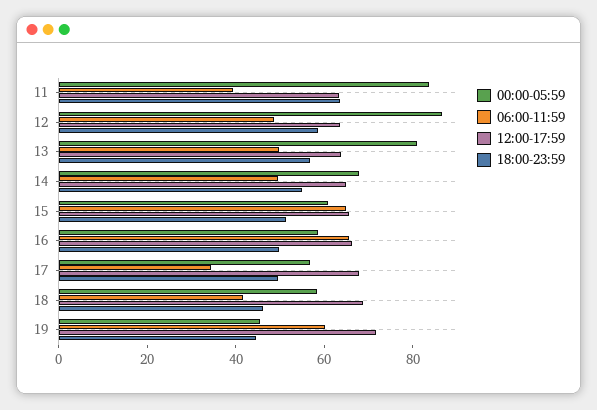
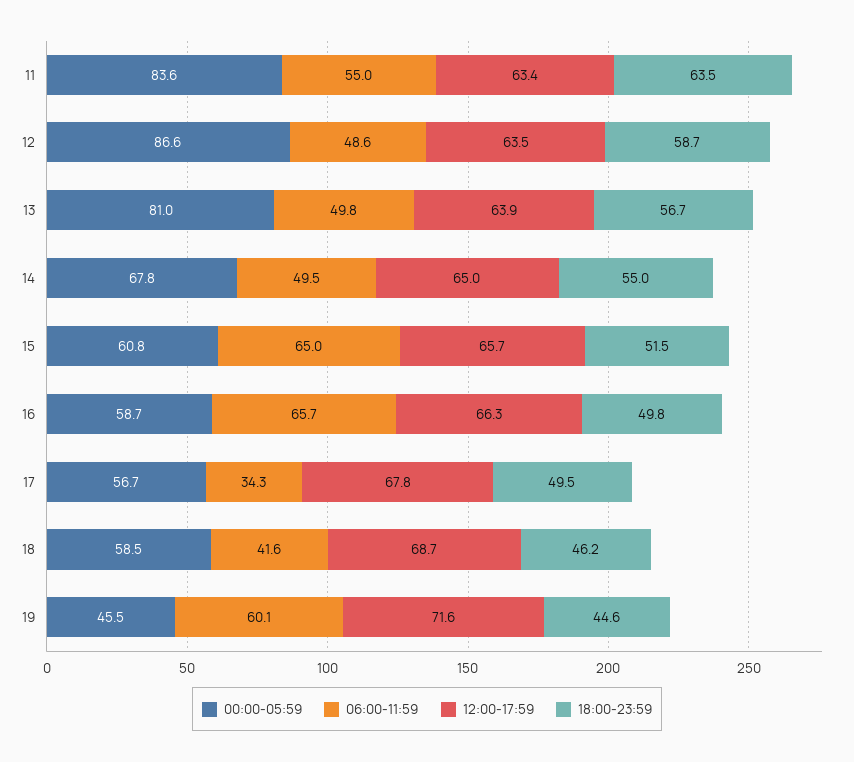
06:00-11:59, 11: 40 -> 55

